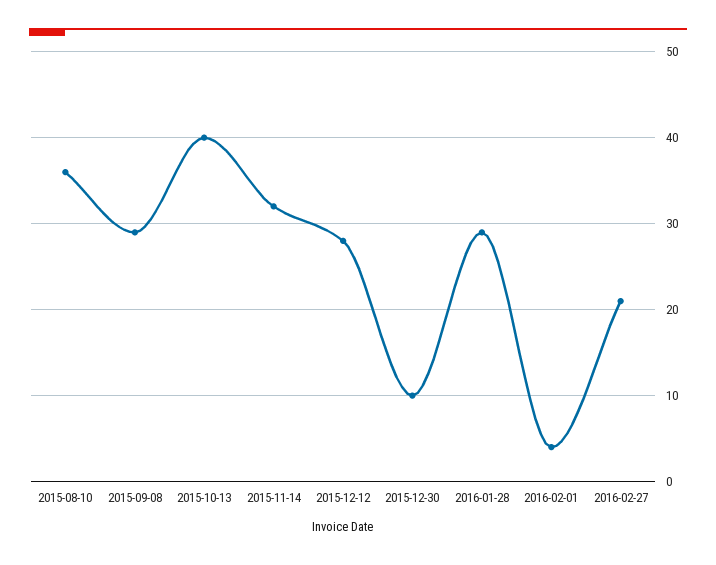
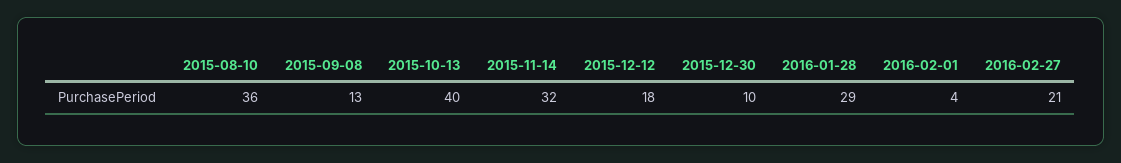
2015-09-08: 29 -> 13
2015-12-12: 28 -> 18

